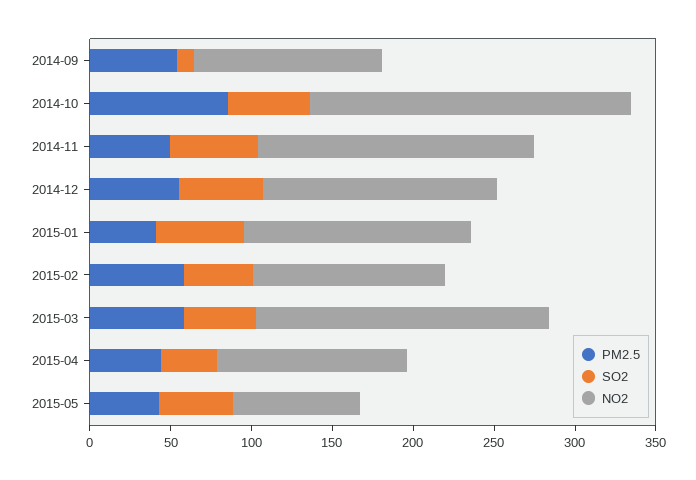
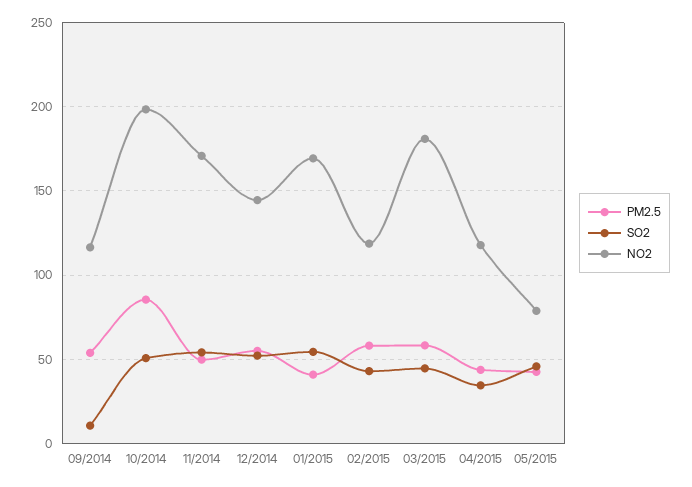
NO2, 2015-01: 140 -> 170

